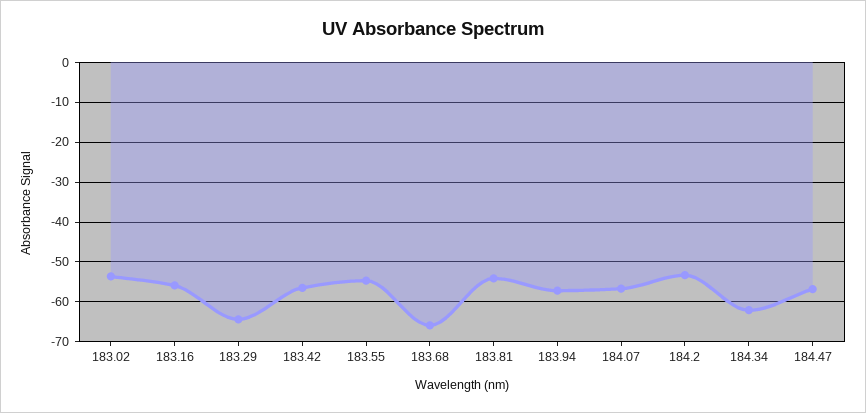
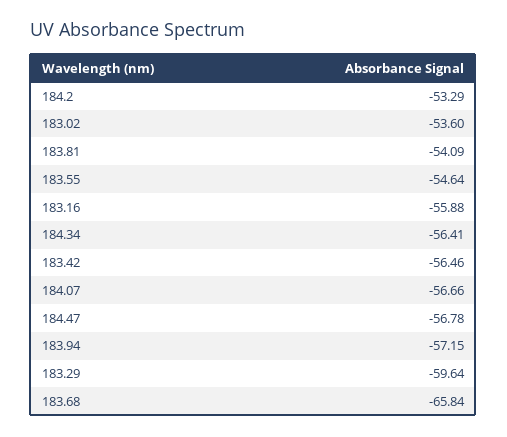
183.29: -64 -> -59.64
184.34: -62 -> -56.41

